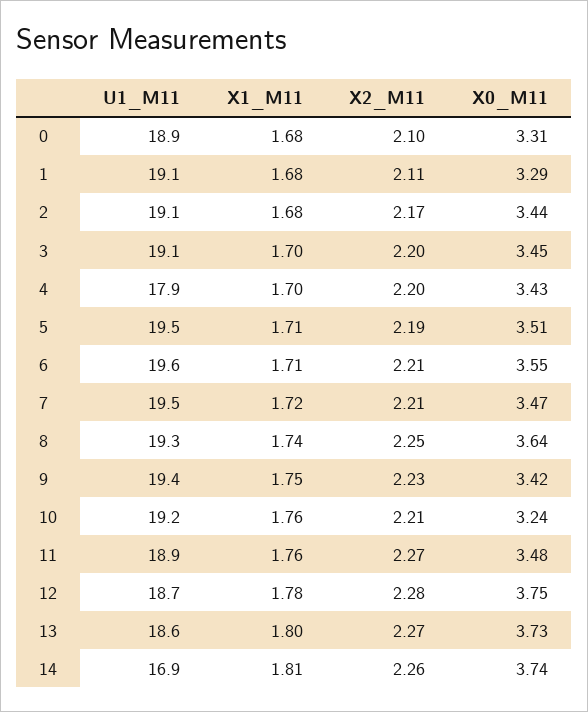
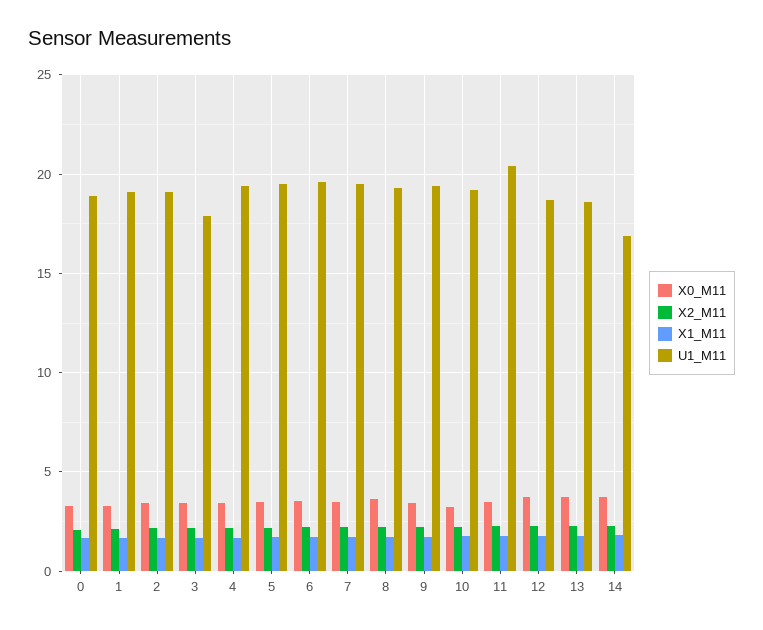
U1_M11, 3: 19.1 -> 18
U1_M11, 4: 17.9 -> 19.5
U1_M11, 11: 18.9 -> 20.5

